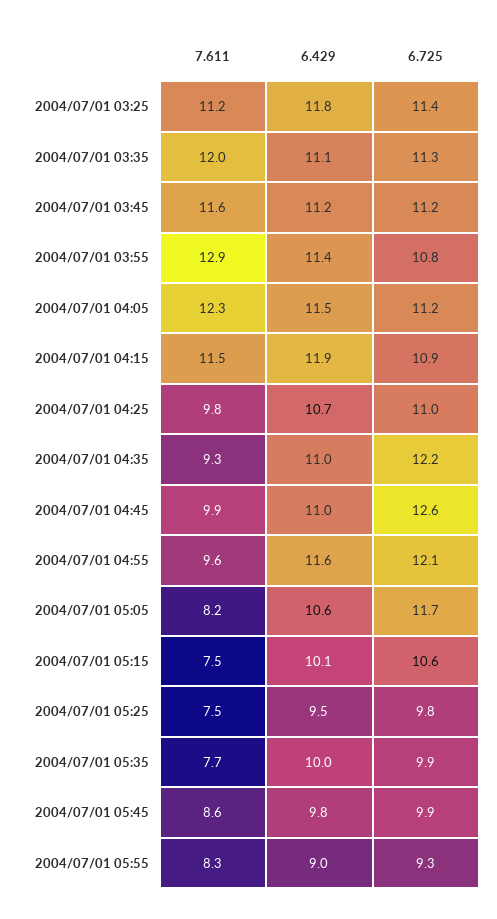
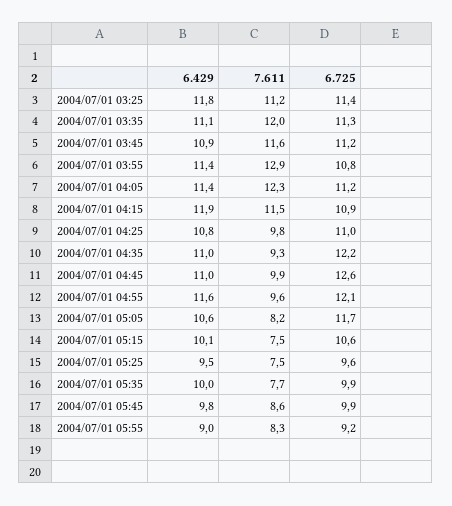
6.429, 2004/07/01 03:45: 11.2 -> 10.9
6.429, 2004/07/01 04:05: 11.5 -> 11.4
6.429, 2004/07/01 04:25: 10.7 -> 10.8
6.725, 2004/07/01 05:25: 9.8 -> 9.6
6.725, 2004/07/01 05:55: 9.3 -> 9.2

